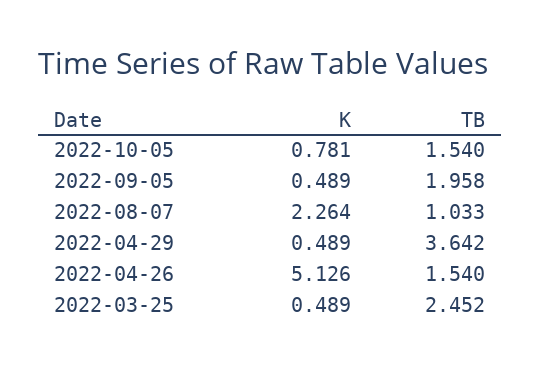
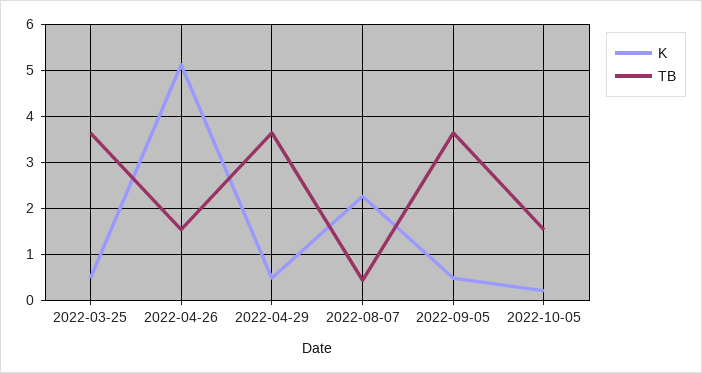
K, 2022-10-05: 0.781 -> 0.2
TB, 2022-09-05: 1.958 -> 3.6
TB, 2022-08-07: 1.033 -> 0.4
TB, 2022-03-25: 2.452 -> 3.6

